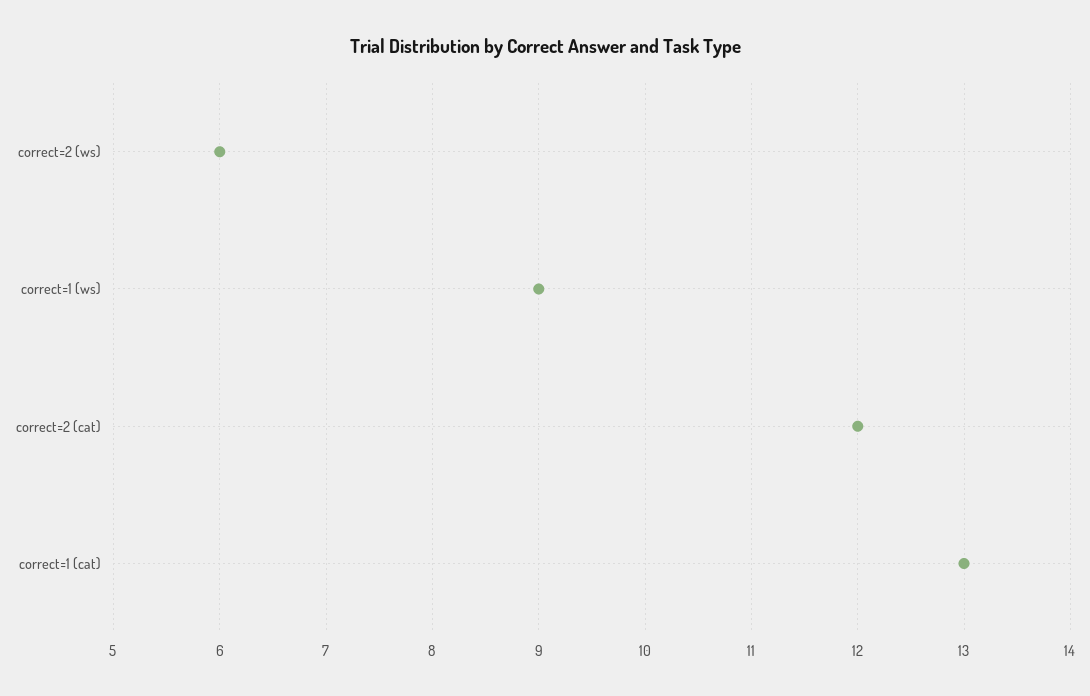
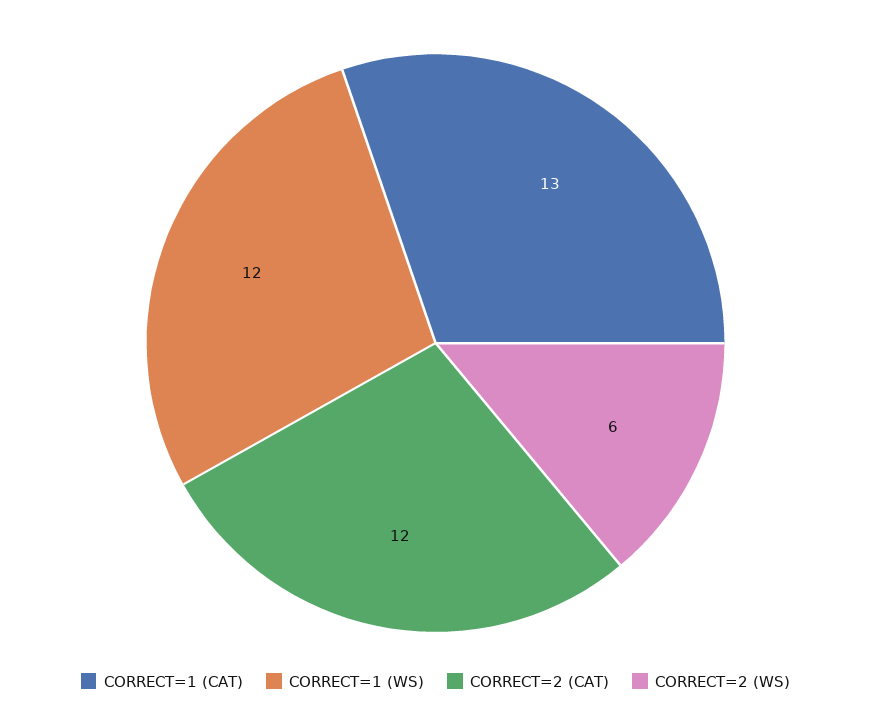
correct=1 (ws): 9 -> 12

